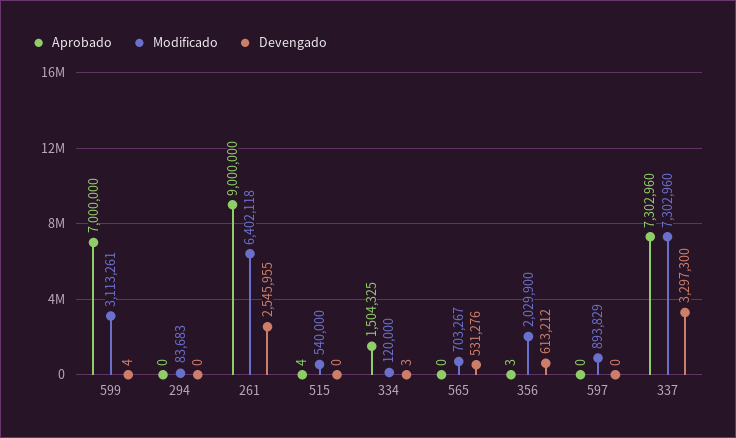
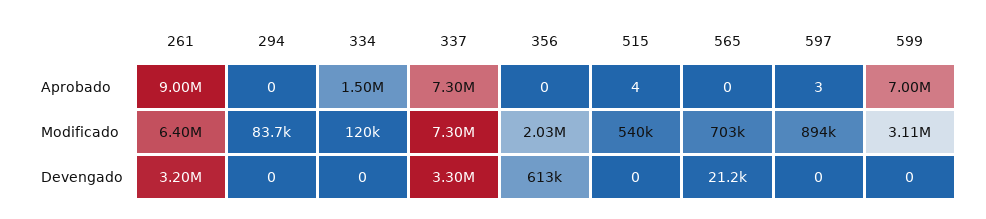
Devengado, 599: 4 -> 0
Devengado, 261: 2545955 -> 3200000
Devengado, 334: 3 -> 0
Devengado, 565: 531276 -> 21200
Aprobado, 356: 3 -> 0
Aprobado, 597: 0 -> 3

